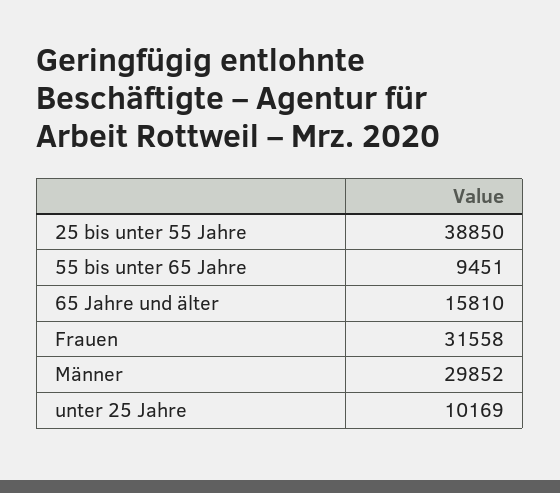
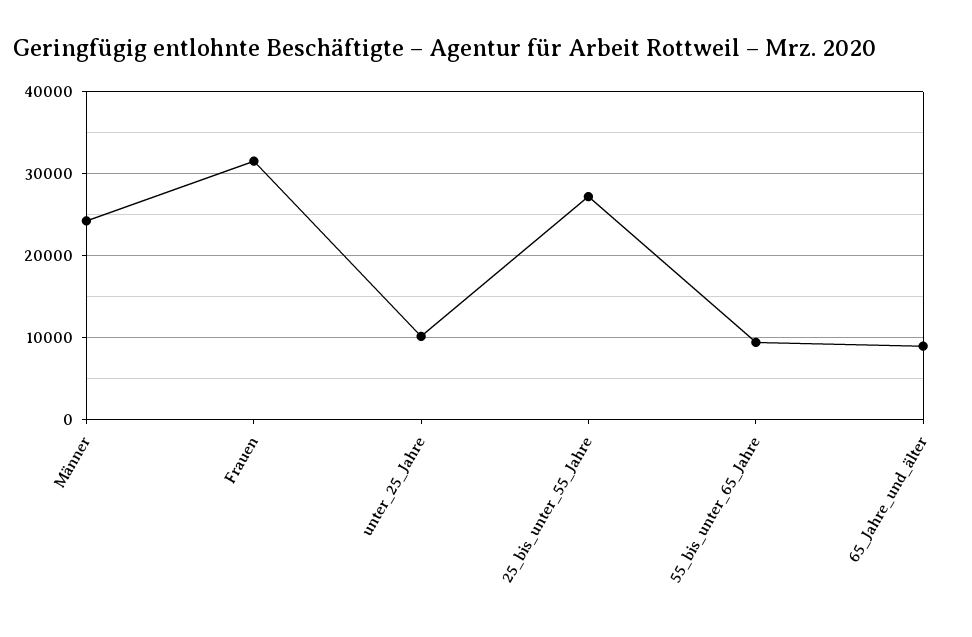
25 bis unter 55 Jahre: 38850 -> 27000
65 Jahre und älter: 15810 -> 9000
Männer: 29852 -> 24000

